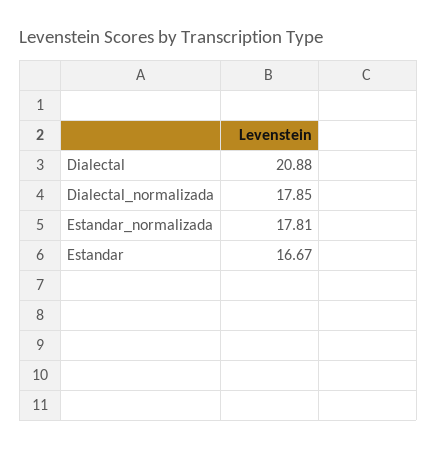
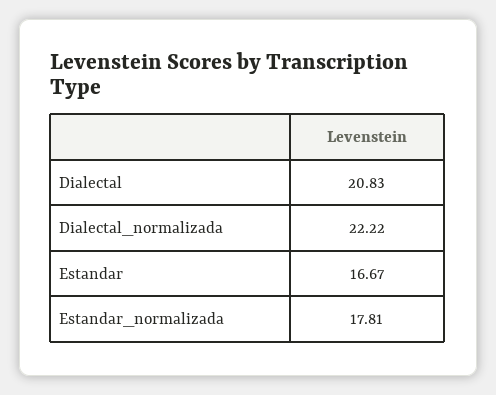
Dialectal: 20.88 -> 20.83
Dialectal_normalizada: 17.85 -> 22.22

